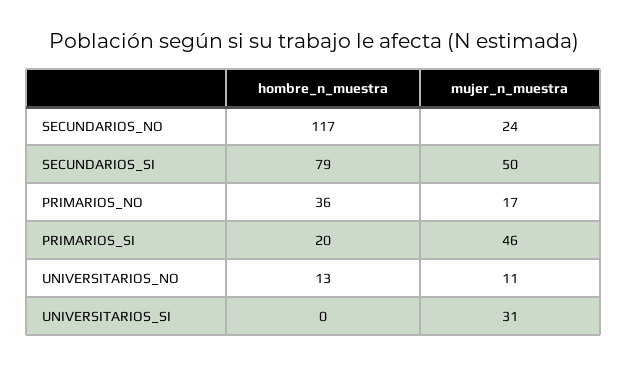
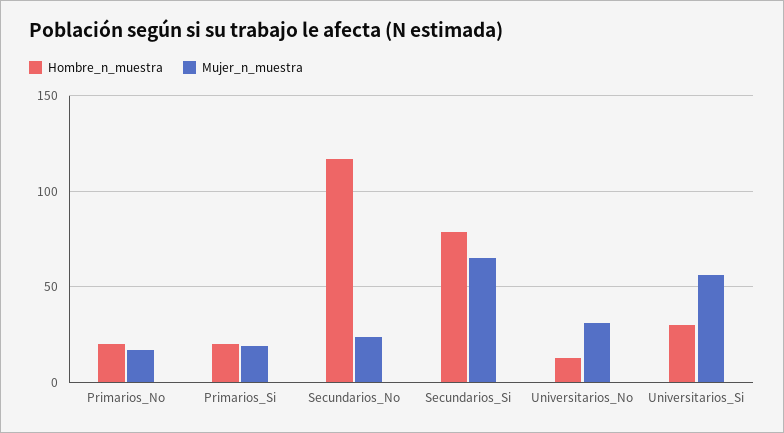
mujer_n_muestra, SECUNDARIOS_SI: 50 -> 65
hombre_n_muestra, PRIMARIOS_NO: 36 -> 20
mujer_n_muestra, PRIMARIOS_SI: 46 -> 20
mujer_n_muestra, UNIVERSITARIOS_NO: 11 -> 30
hombre_n_muestra, UNIVERSITARIOS_SI: 0 -> 30
mujer_n_muestra, UNIVERSITARIOS_SI: 31 -> 55

